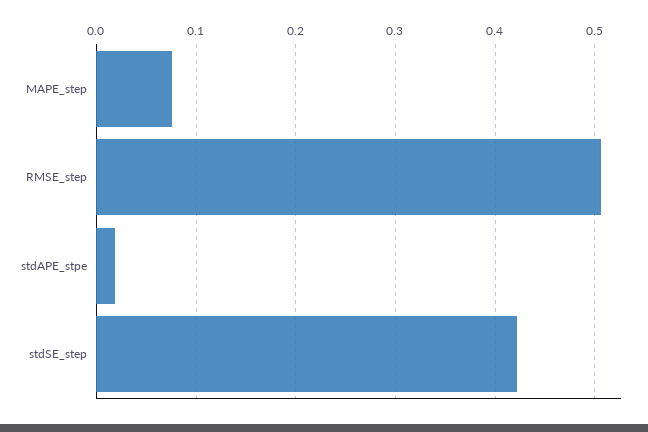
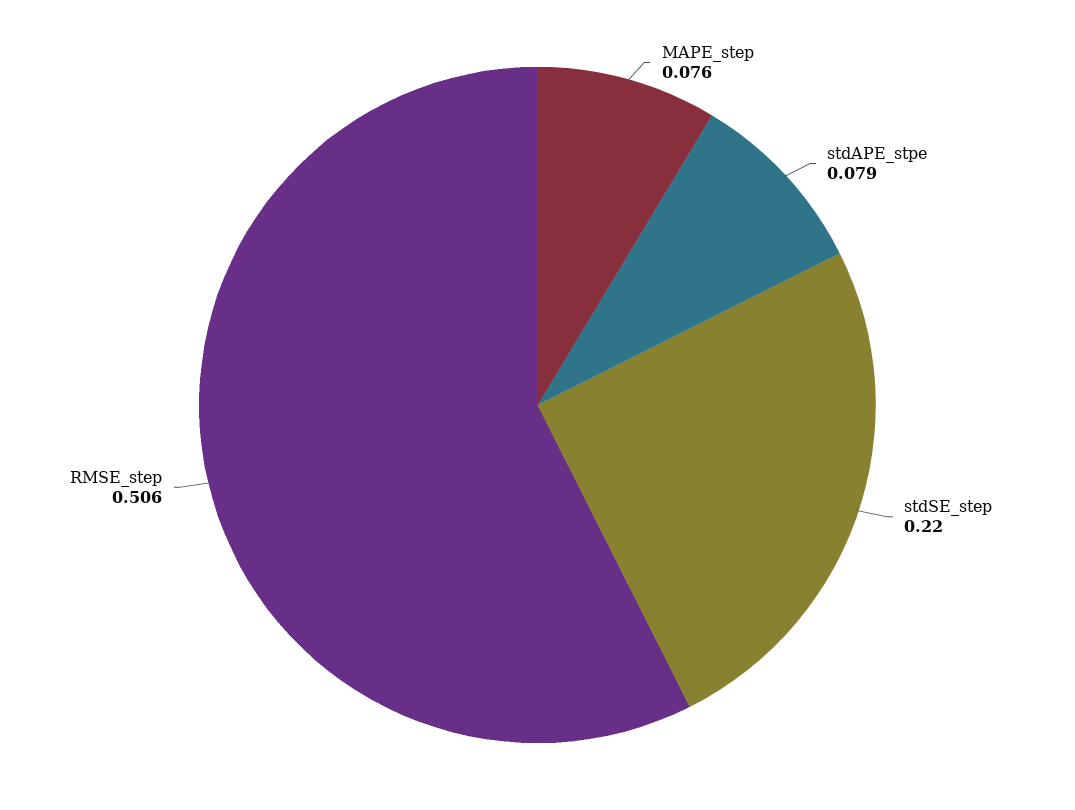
stdAPE_stpe: 0.02 -> 0.079
stdSE_step: 0.42 -> 0.22

